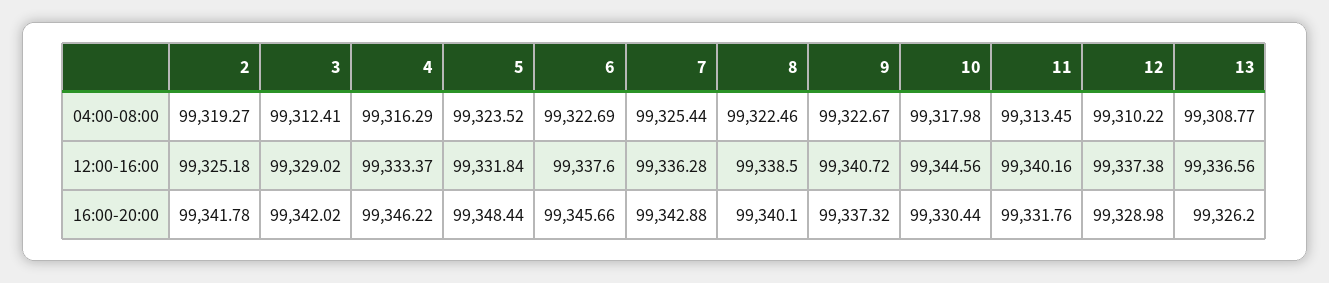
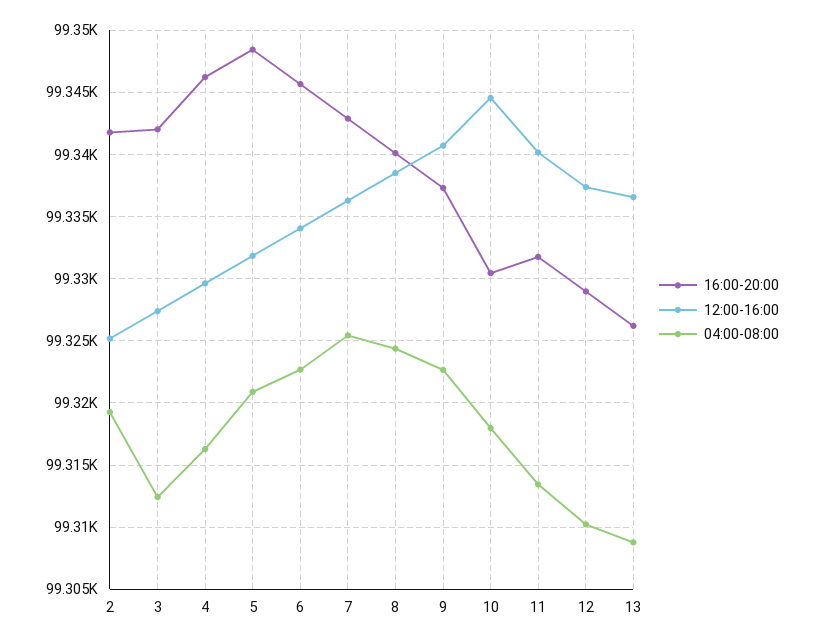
04:00-08:00, 5: 99323.52 -> 99321
04:00-08:00, 8: 99322.46 -> 99324.5
12:00-16:00, 3: 99329.02 -> 99327.5
12:00-16:00, 4: 99333.37 -> 99329.5
12:00-16:00, 6: 99337.6 -> 99334

